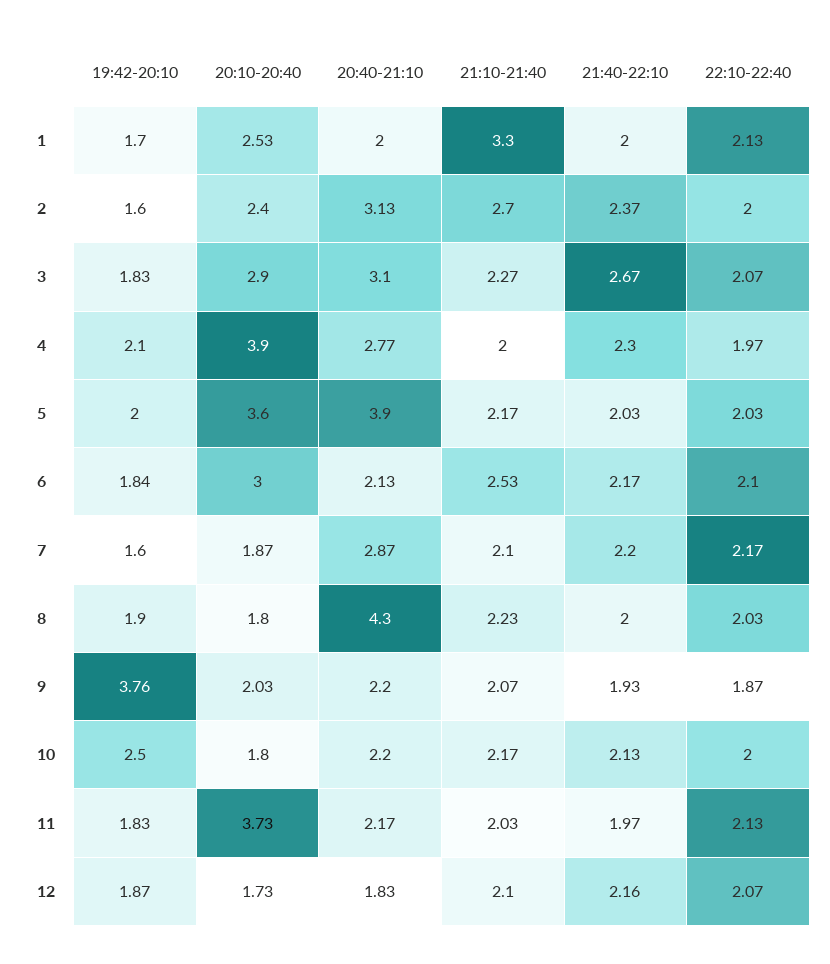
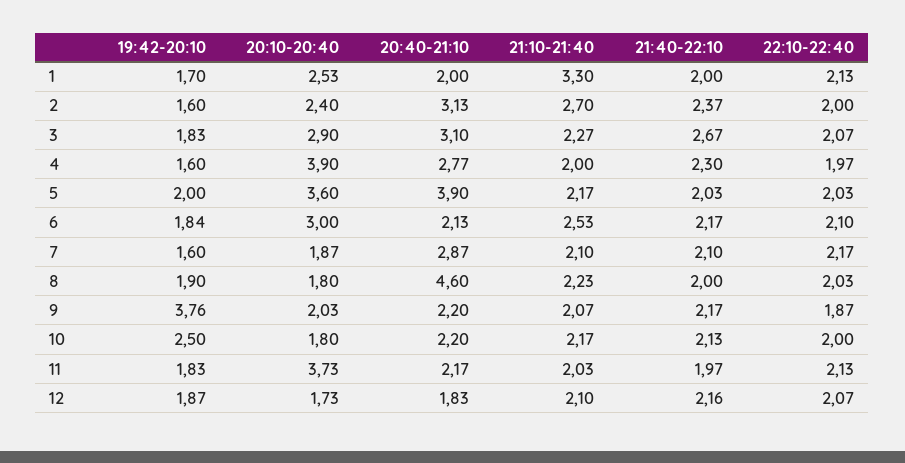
19:42-20:10, 4: 2.1 -> 1.6
21:40-22:10, 7: 2.2 -> 2.1
20:40-21:10, 8: 4.3 -> 4.6
21:40-22:10, 9: 1.93 -> 2.17

